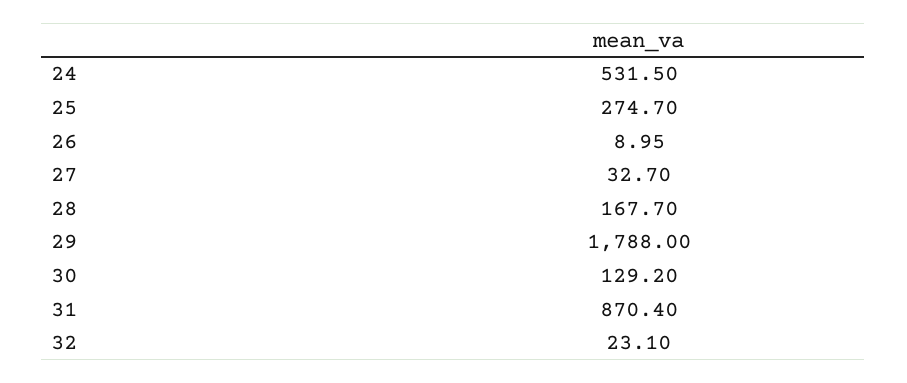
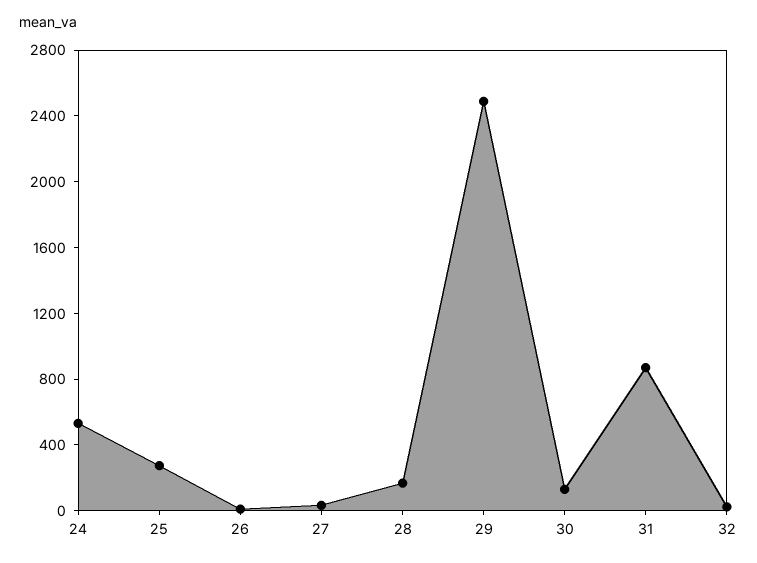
29: 1788 -> 2500

